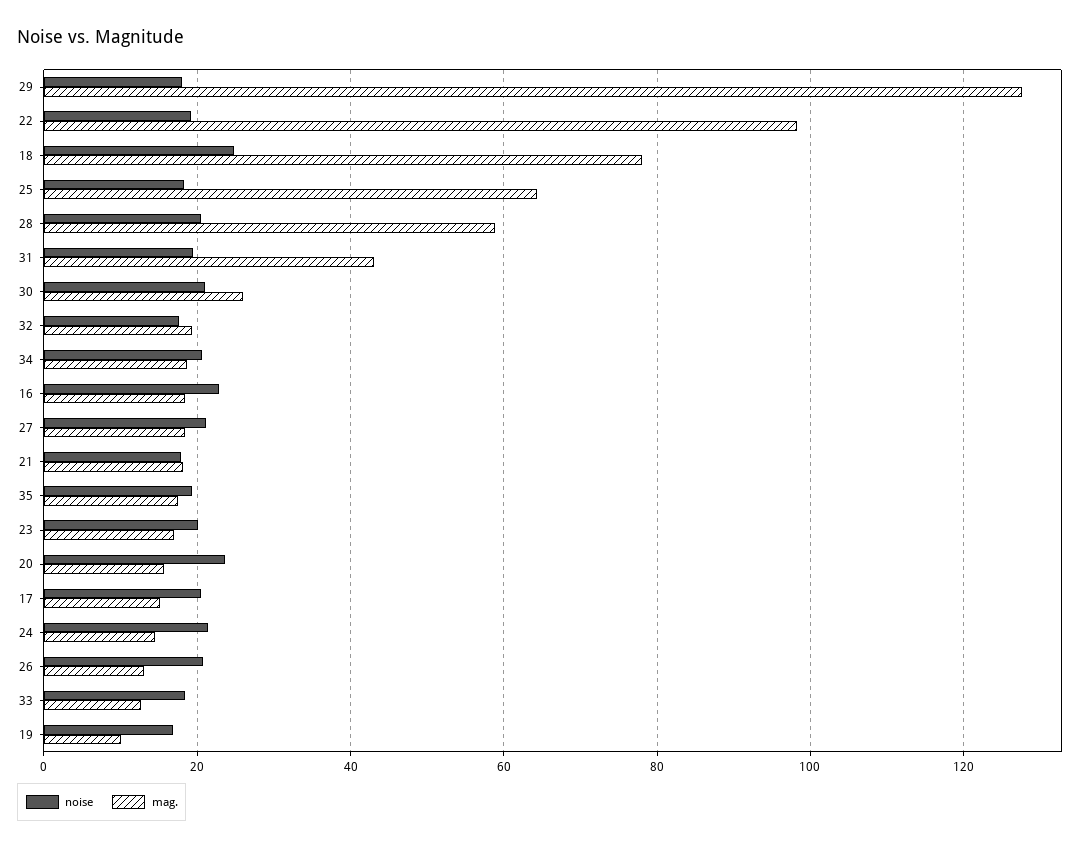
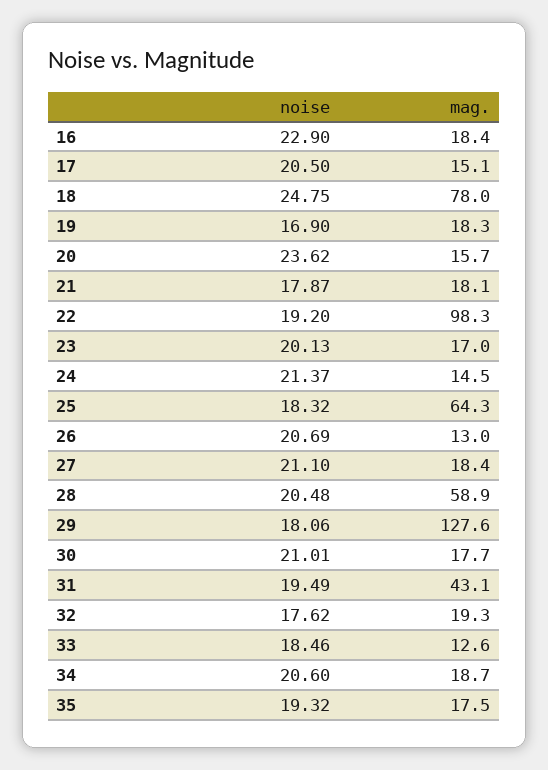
mag., 30: 26 -> 17.7
mag., 19: 10 -> 18.3

